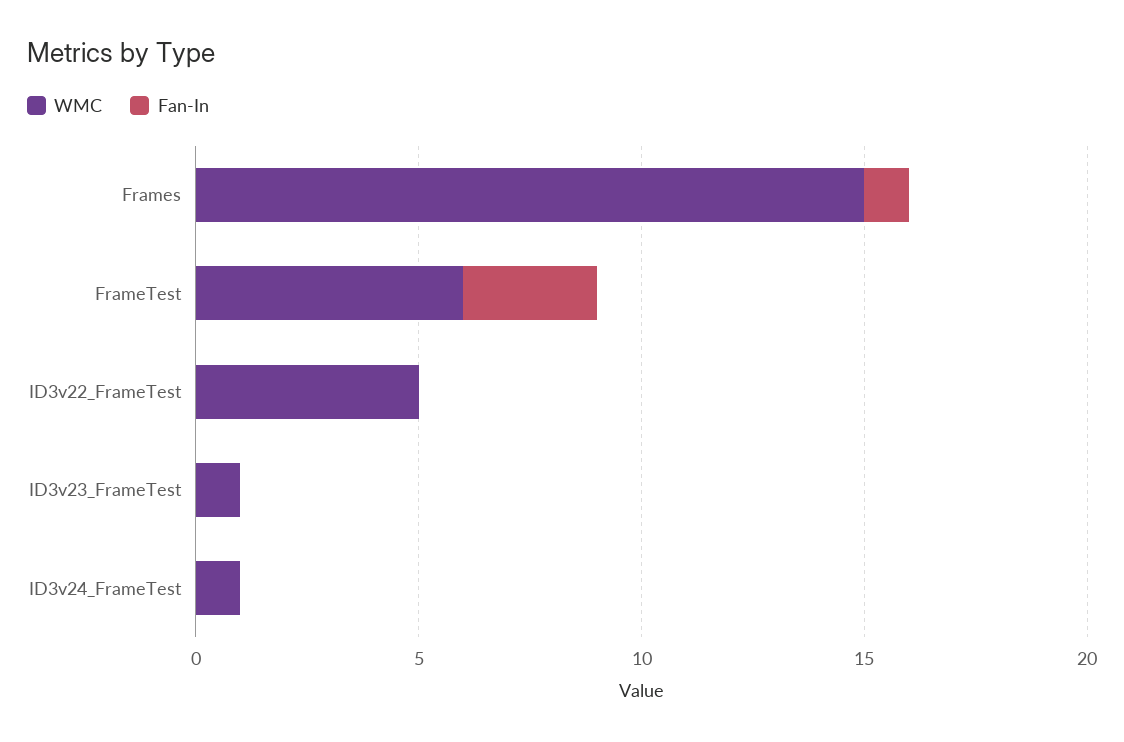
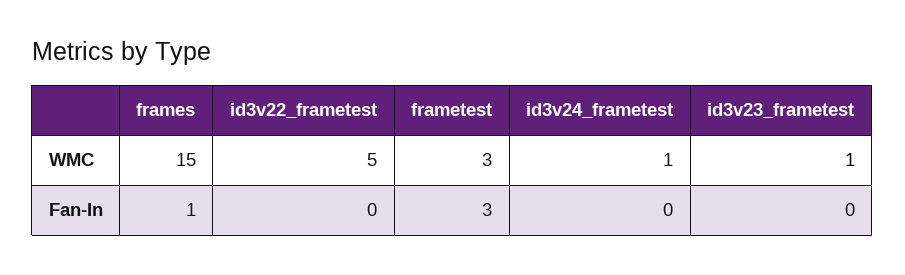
WMC, FrameTest: 6 -> 3

